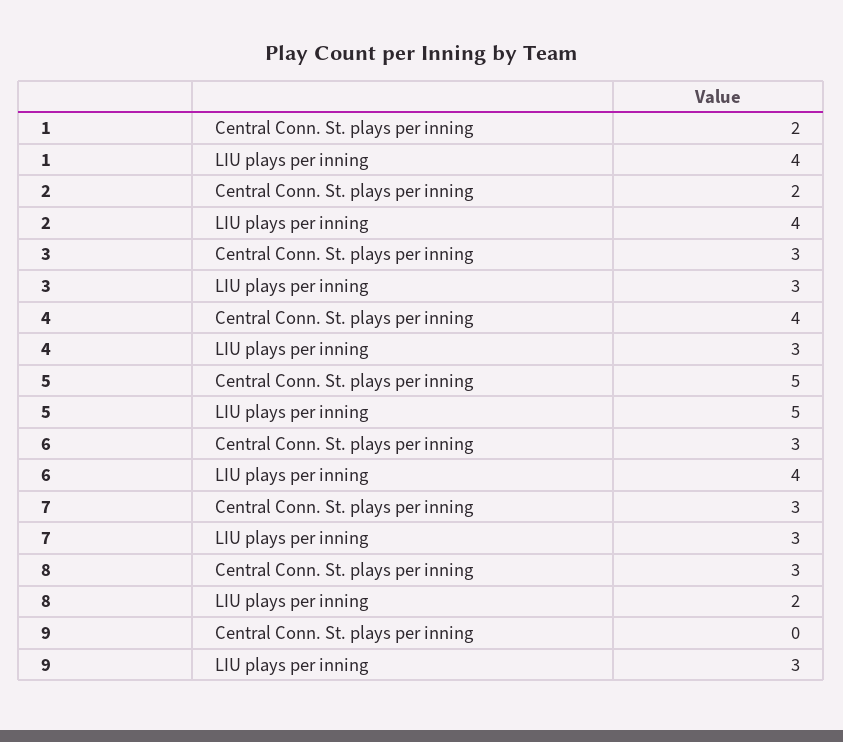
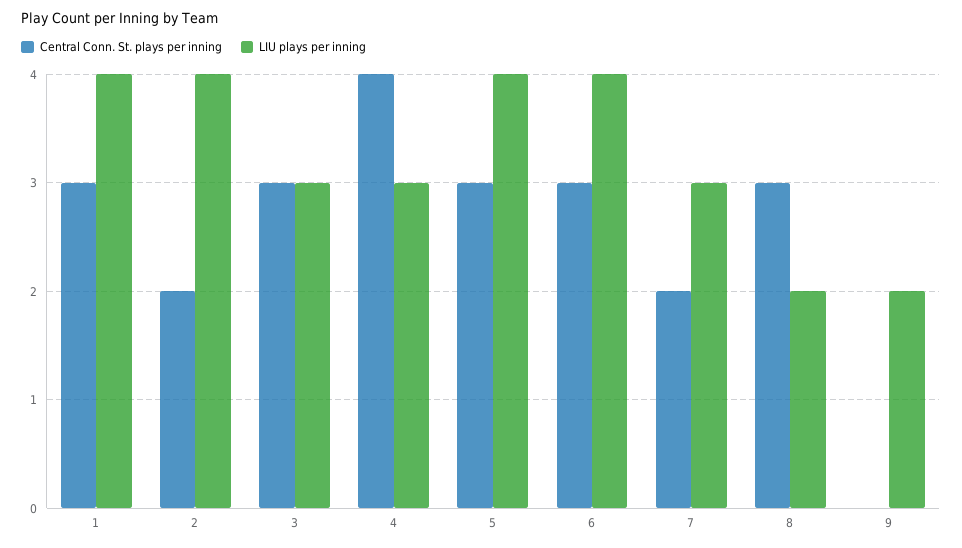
Central Conn. St. plays per inning, 1: 2 -> 3
Central Conn. St. plays per inning, 5: 5 -> 3
LIU plays per inning, 5: 5 -> 4
Central Conn. St. plays per inning, 7: 3 -> 2
LIU plays per inning, 9: 3 -> 2

